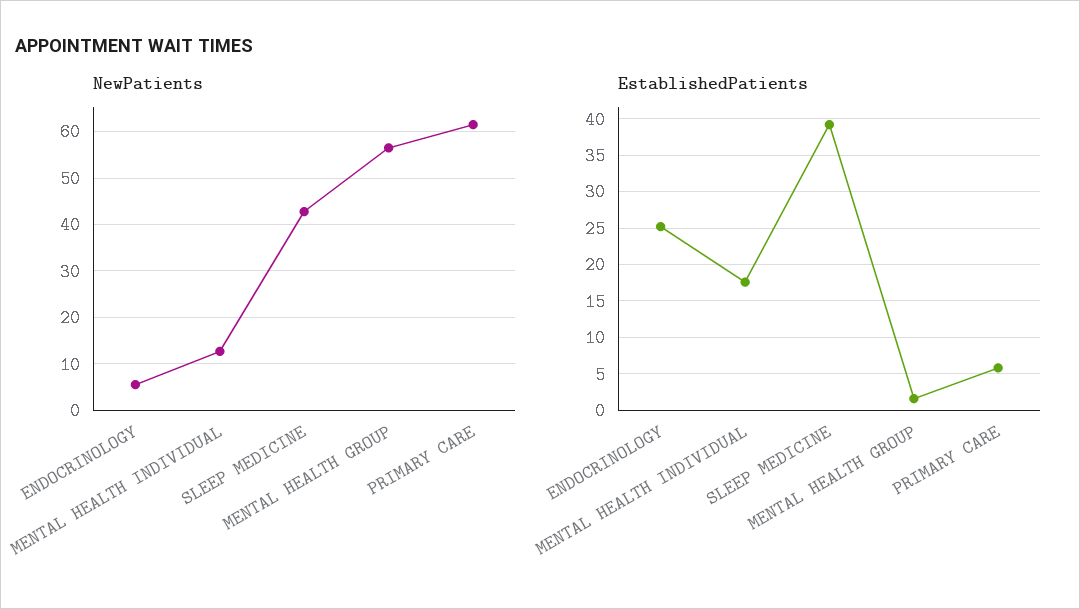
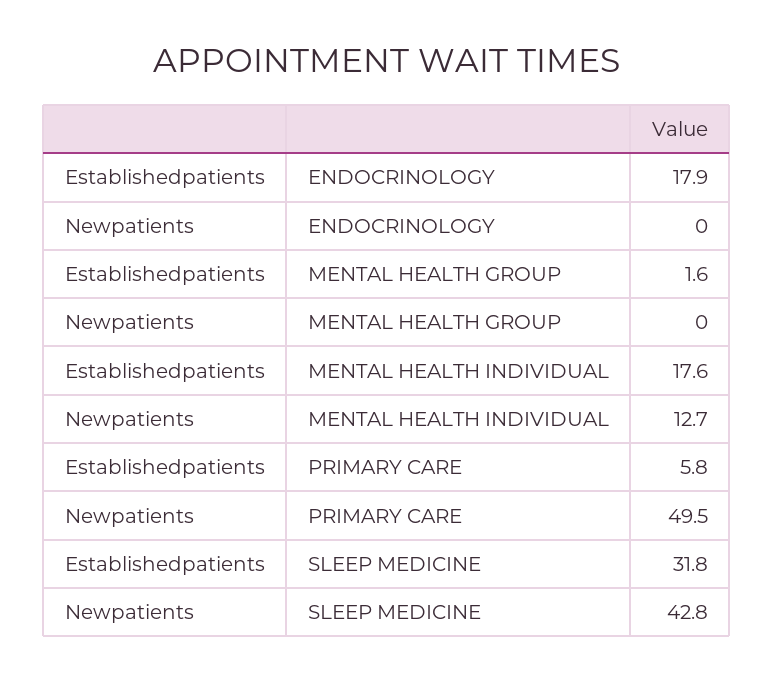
NewPatients, ENDOCRINOLOGY: 6 -> 0
NewPatients, MENTAL HEALTH GROUP: 56 -> 0
NewPatients, PRIMARY CARE: 62 -> 49.5
EstablishedPatients, ENDOCRINOLOGY: 25 -> 17.9
EstablishedPatients, SLEEP MEDICINE: 39 -> 31.8

